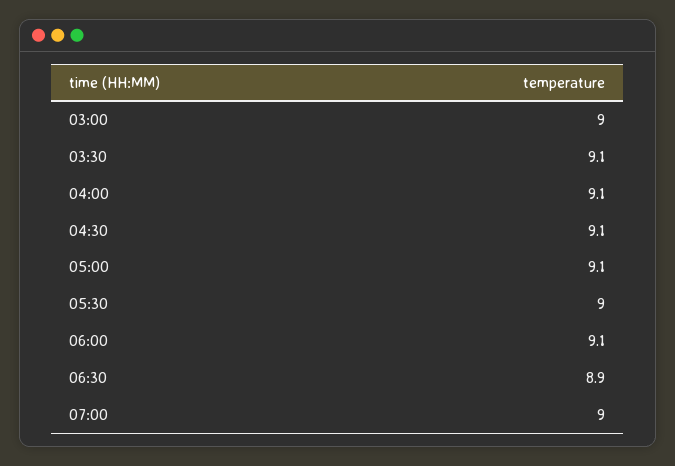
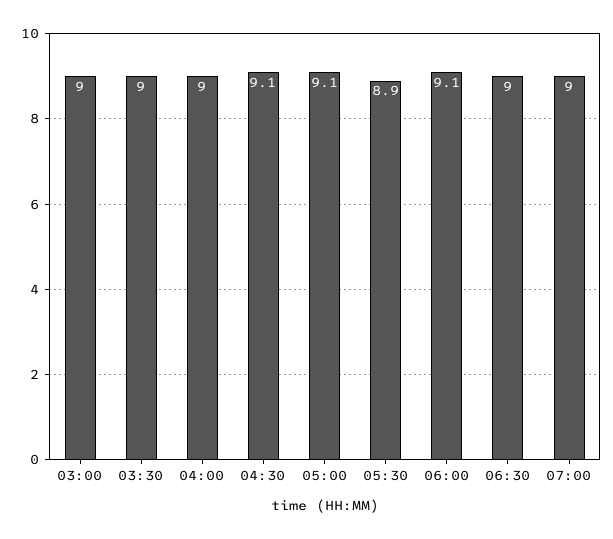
03:30: 9.1 -> 9
04:00: 9.1 -> 9
05:30: 9 -> 8.9
06:30: 8.9 -> 9

